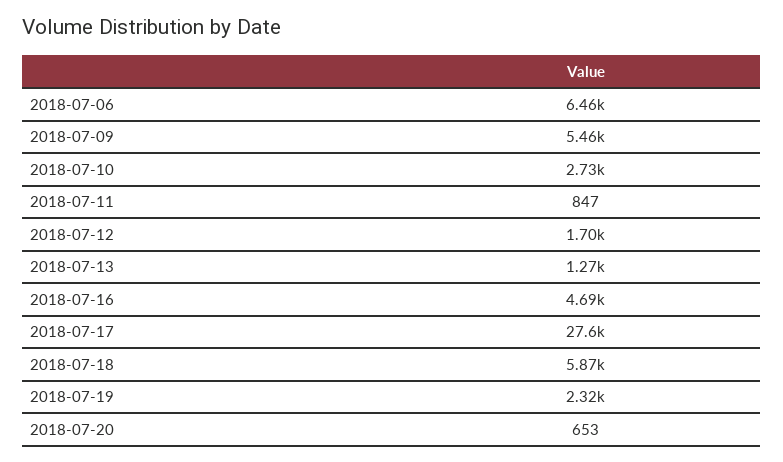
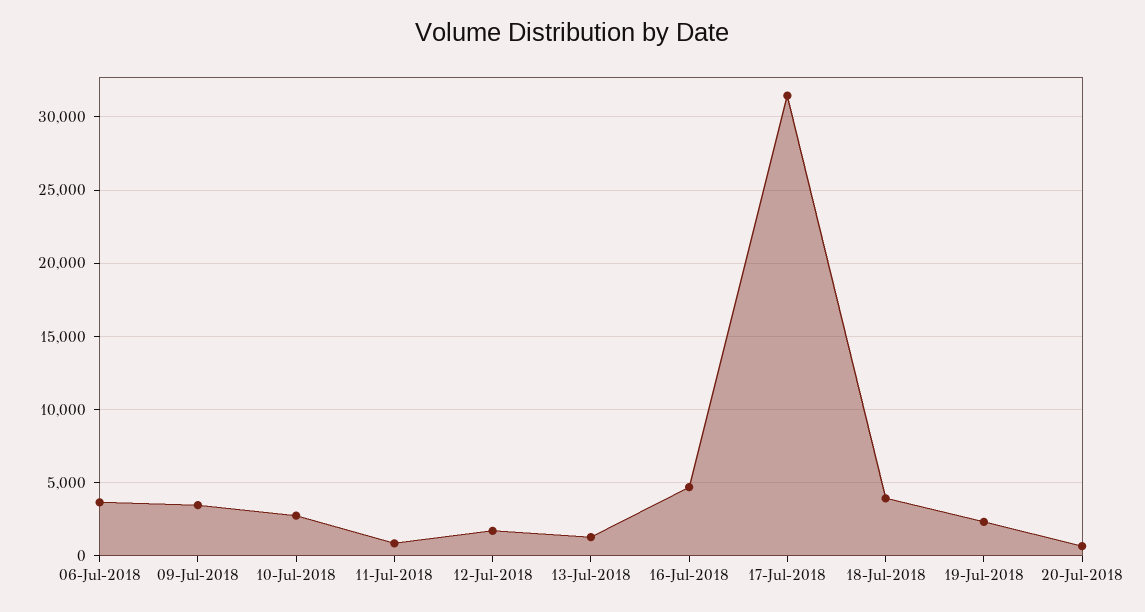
2018-07-06: 6460 -> 3500
2018-07-09: 5460 -> 3500
2018-07-17: 27600 -> 31500
2018-07-18: 5870 -> 4000

